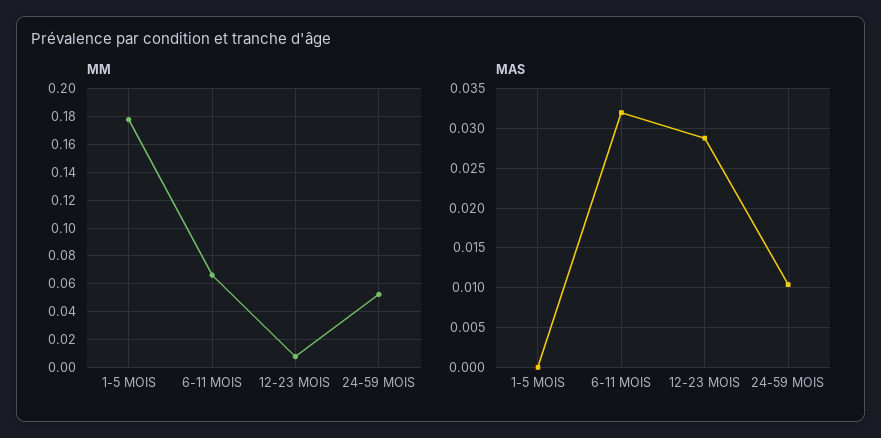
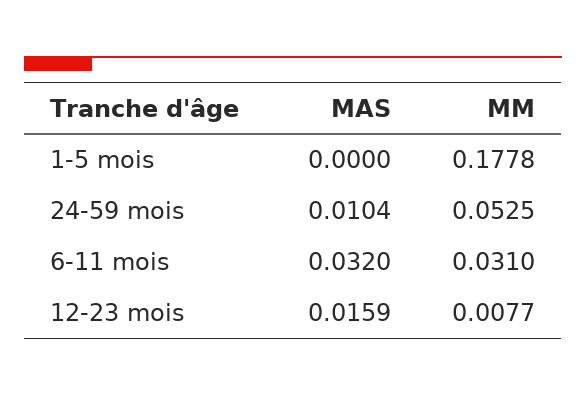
MM, 6-11 MOIS: 0.065 -> 0.031
MAS, 12-23 MOIS: 0.029 -> 0.0159

